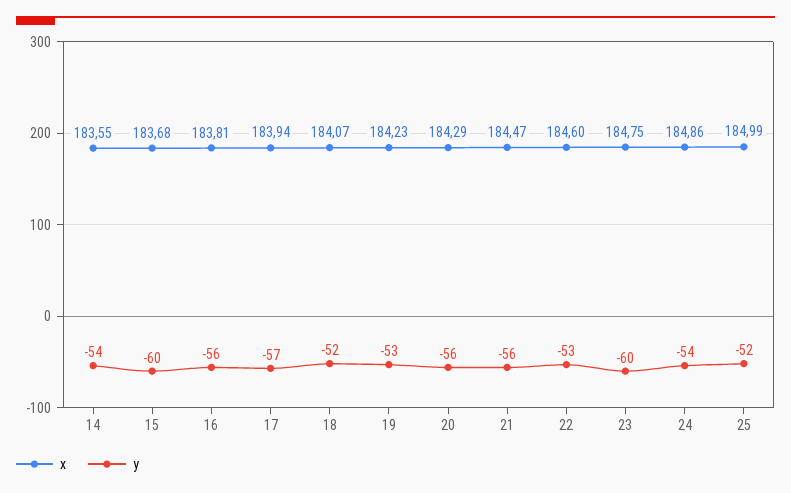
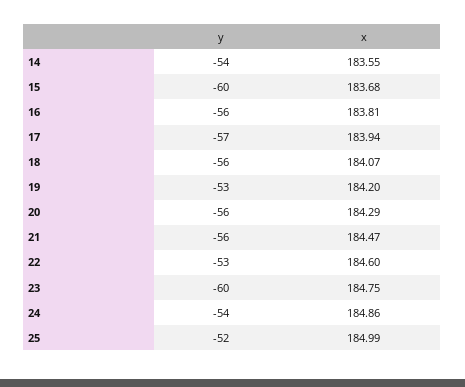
y, 18: -52 -> -56
x, 19: 184.23 -> 184.2

